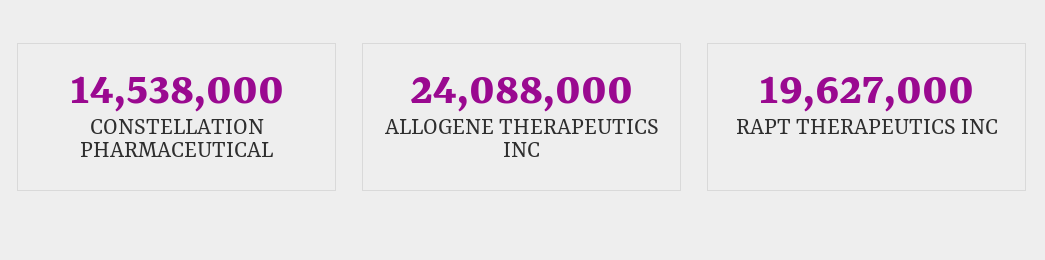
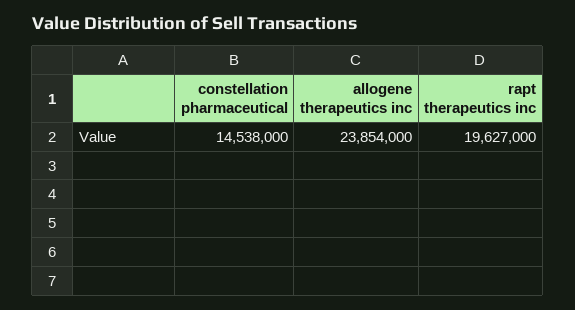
ALLOGENE THERAPEUTICS INC: 24088000 -> 23854000

